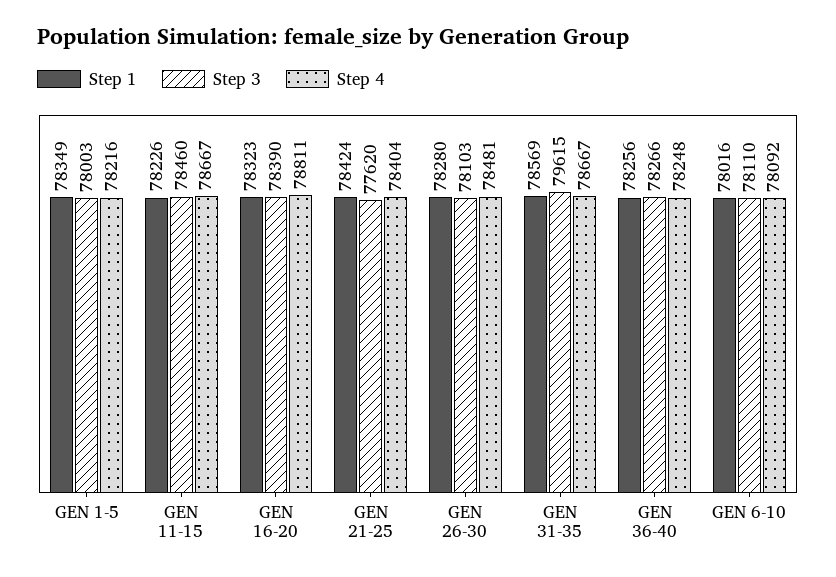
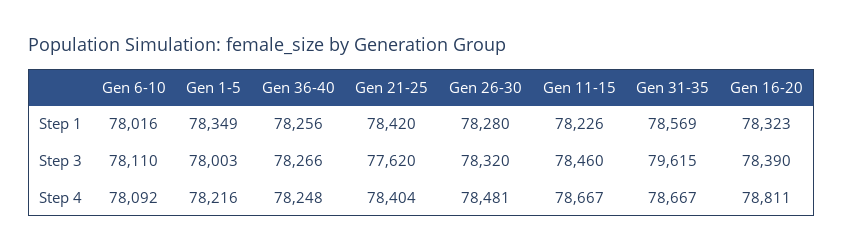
Step 1, GEN 21-25: 78424 -> 78420
Step 3, GEN 26-30: 78103 -> 78320

